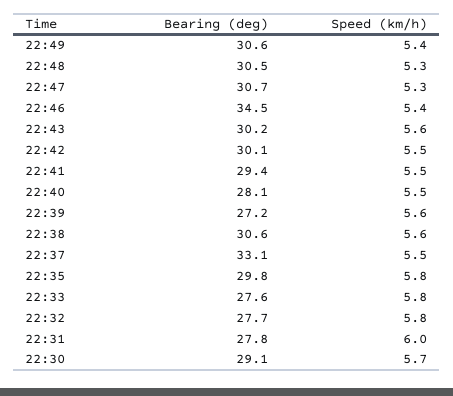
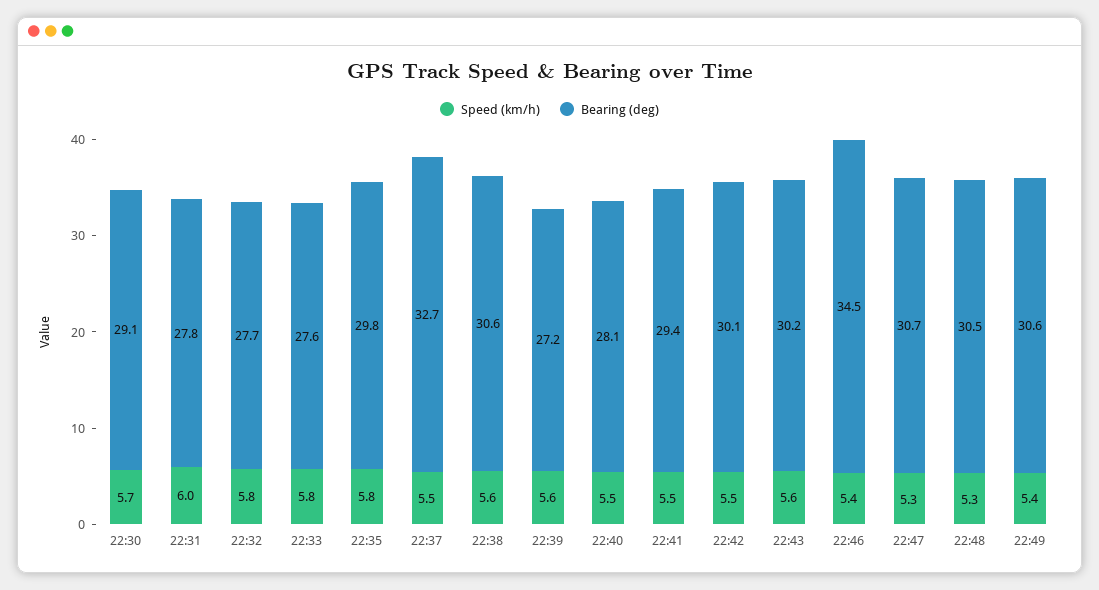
Bearing (deg), 22:37: 33.1 -> 32.7

